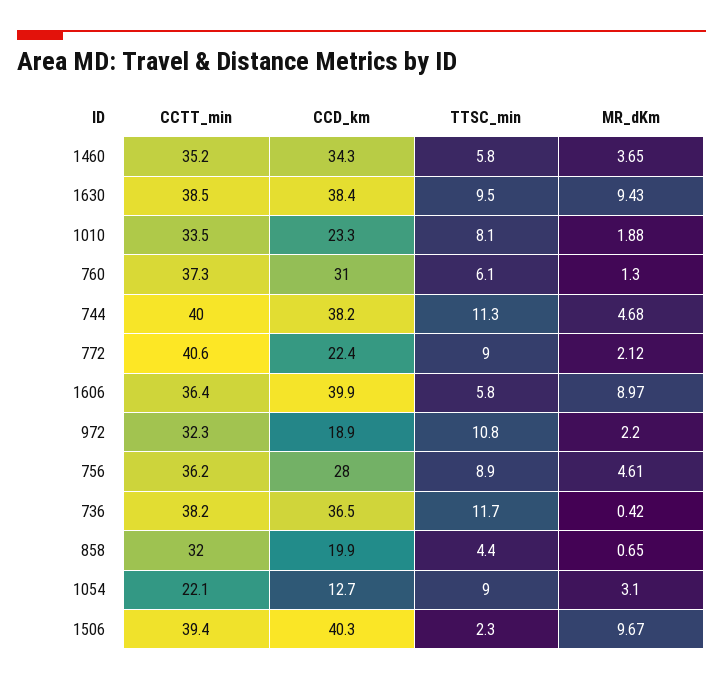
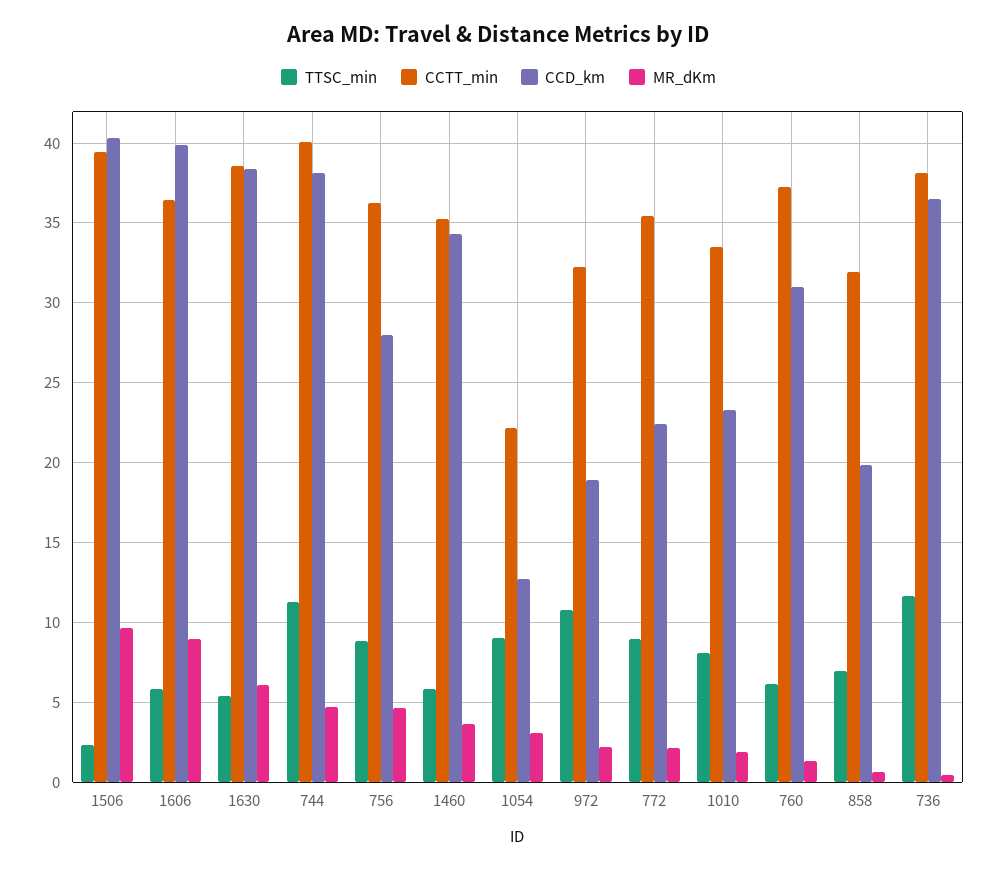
TTSC_min, 1630: 9.5 -> 5.5
MR_dKm, 1630: 9.43 -> 6
CCTT_min, 772: 40.6 -> 35.5
TTSC_min, 858: 4.4 -> 7

